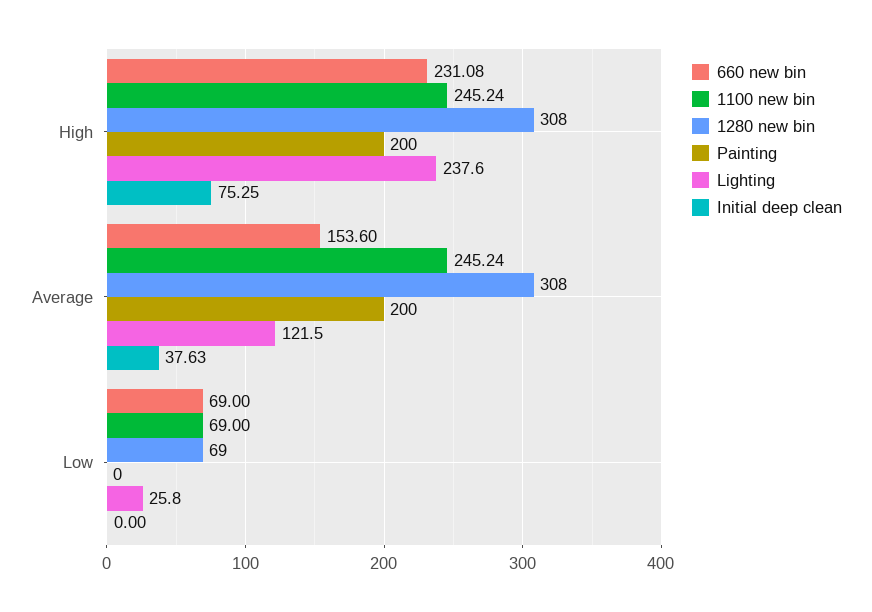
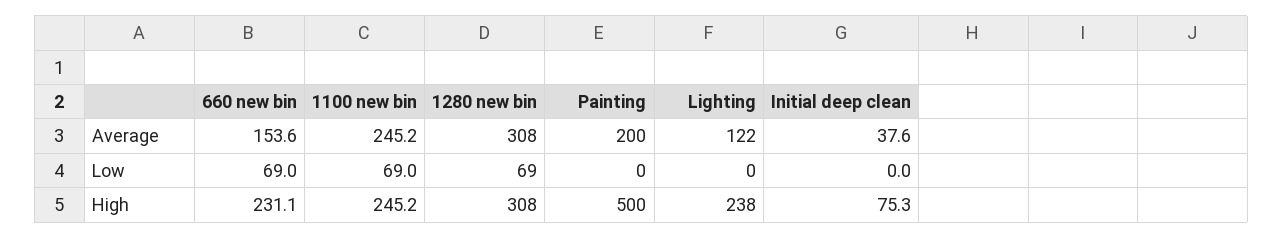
Painting, High: 200 -> 500
Lighting, Low: 25.8 -> 0

